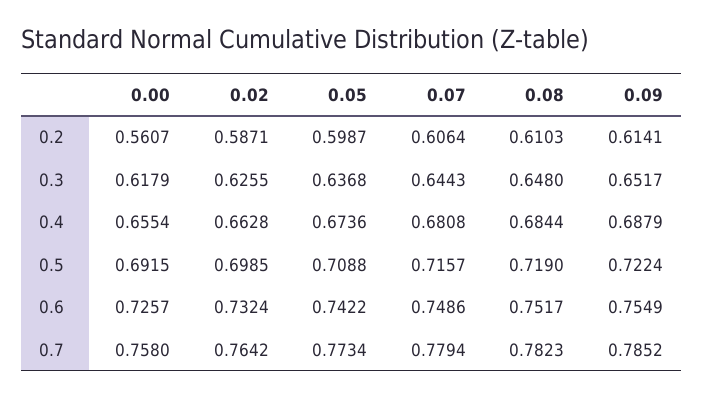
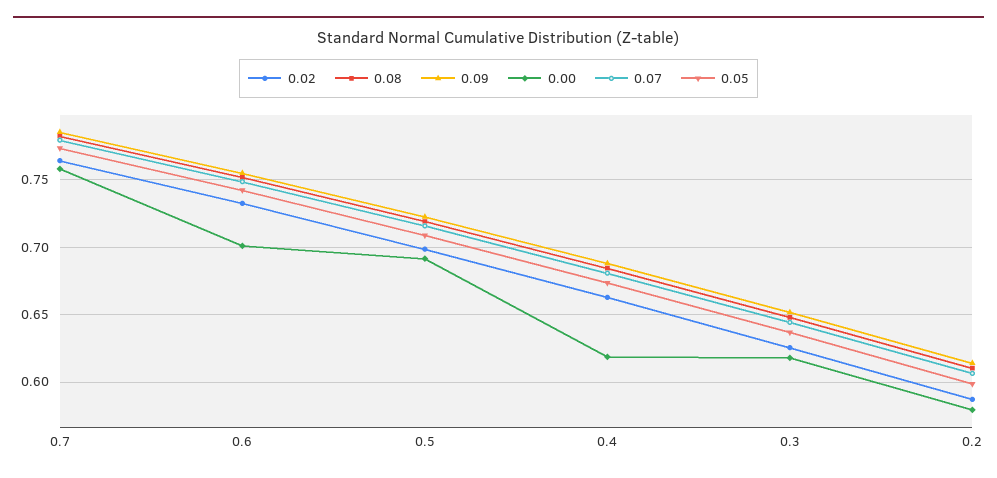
0.00, 0.2: 0.5607 -> 0.58
0.00, 0.4: 0.6554 -> 0.62
0.00, 0.6: 0.7257 -> 0.7

